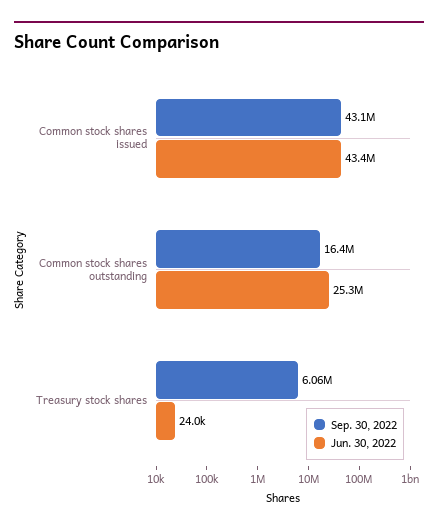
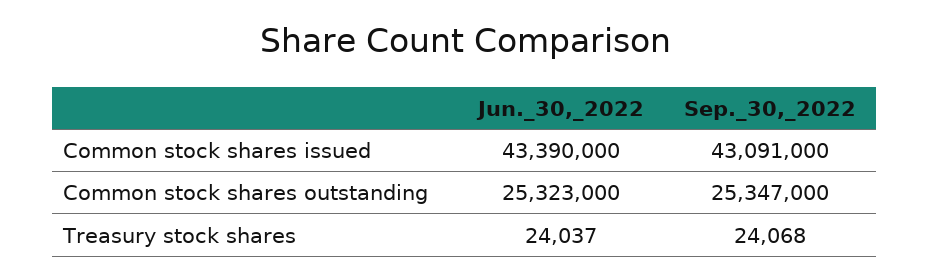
Sep. 30, 2022, Common stock shares outstanding: 16400000 -> 25347000
Sep. 30, 2022, Treasury stock shares: 6060000 -> 24068

